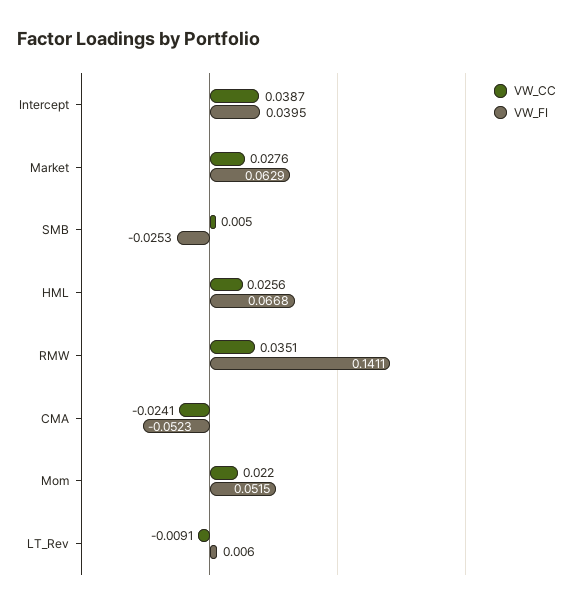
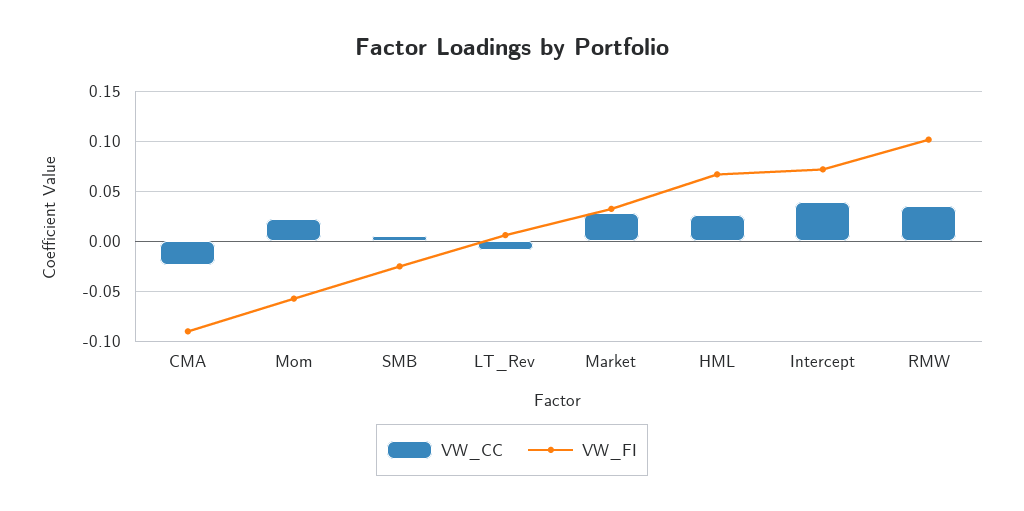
VW_FI, Intercept: 0.0395 -> 0.07
VW_FI, Market: 0.0629 -> 0.03
VW_FI, RMW: 0.1411 -> 0.1
VW_FI, CMA: -0.0523 -> -0.09
VW_FI, Mom: 0.0515 -> -0.06

